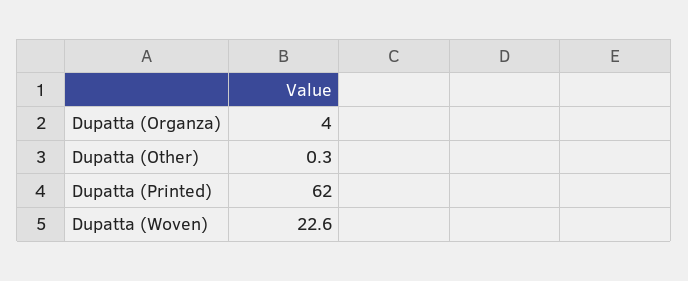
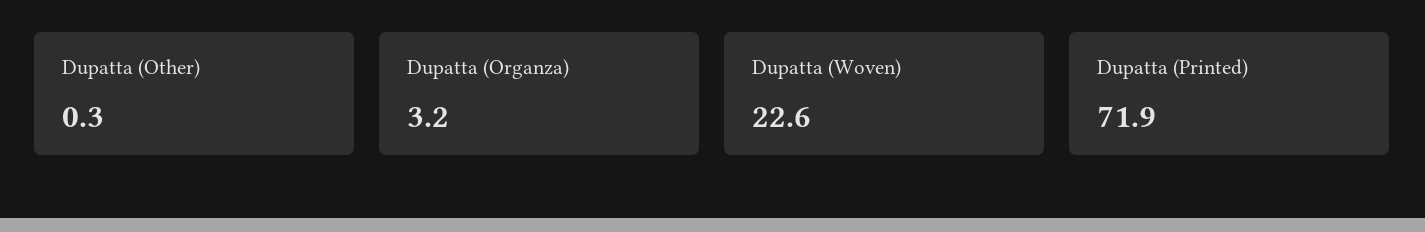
Dupatta (Organza): 4 -> 3.2
Dupatta (Printed): 62 -> 71.9

